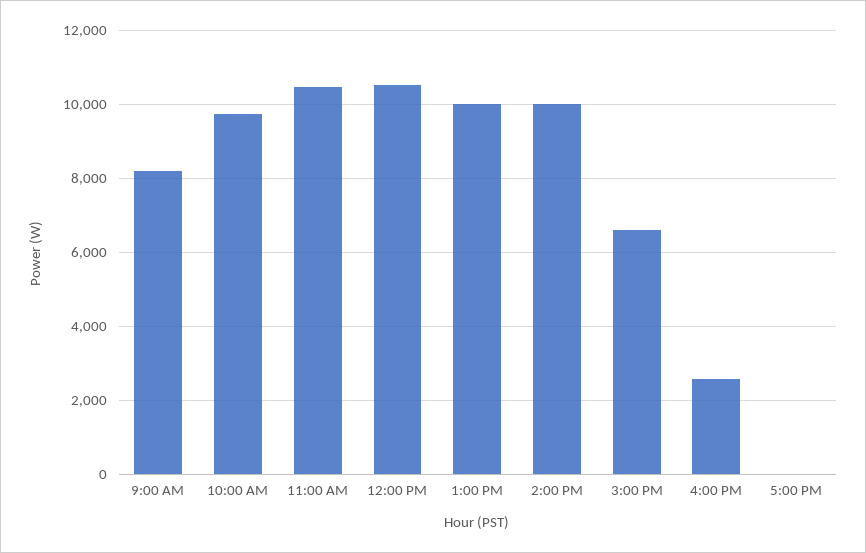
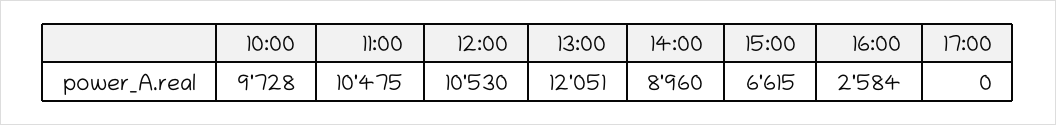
9:00 AM: 8200 -> none
1:00 PM: 10000 -> 12051
2:00 PM: 10000 -> 8960

